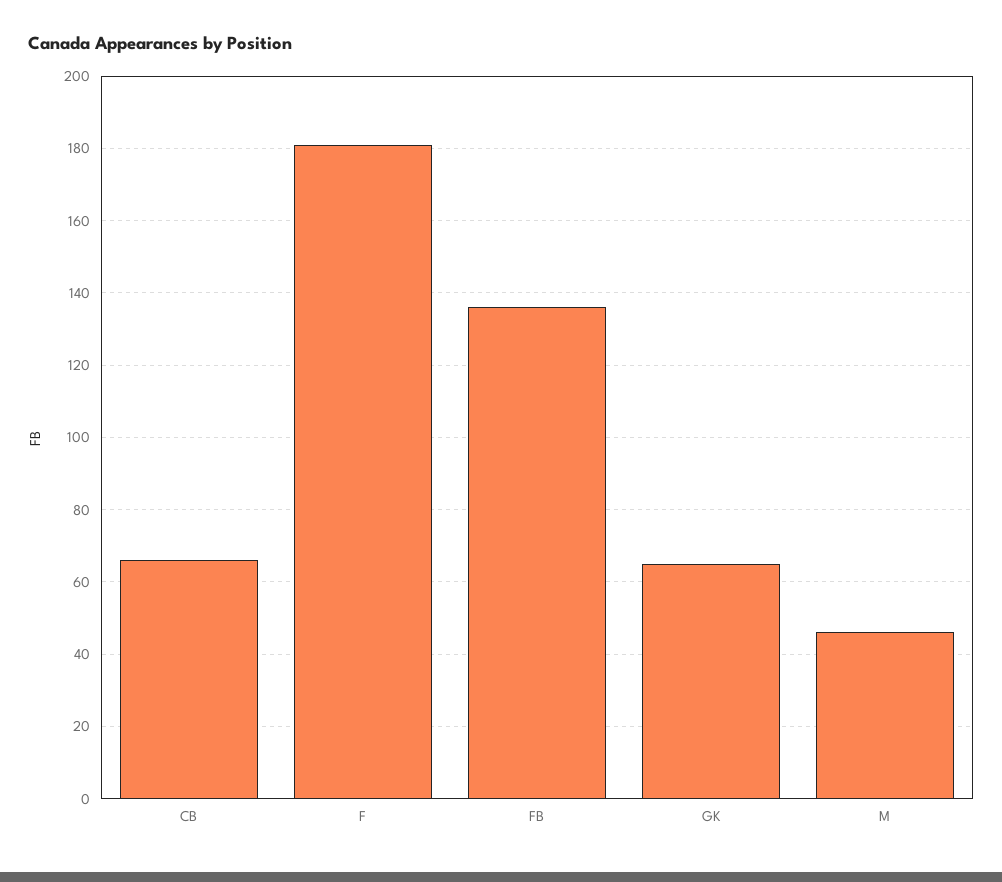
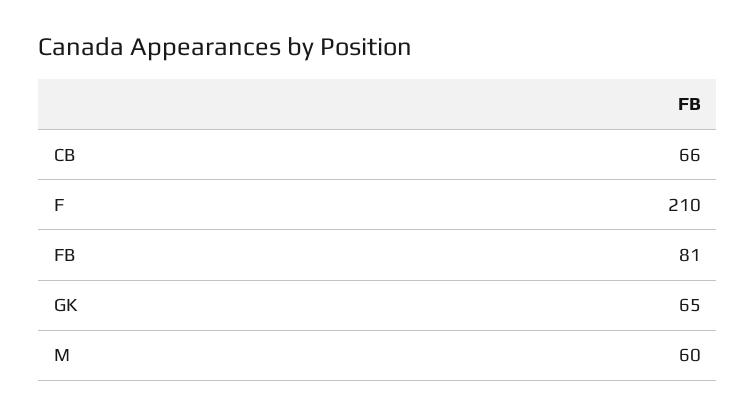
F: 180 -> 210
FB: 135 -> 81
M: 45 -> 60

